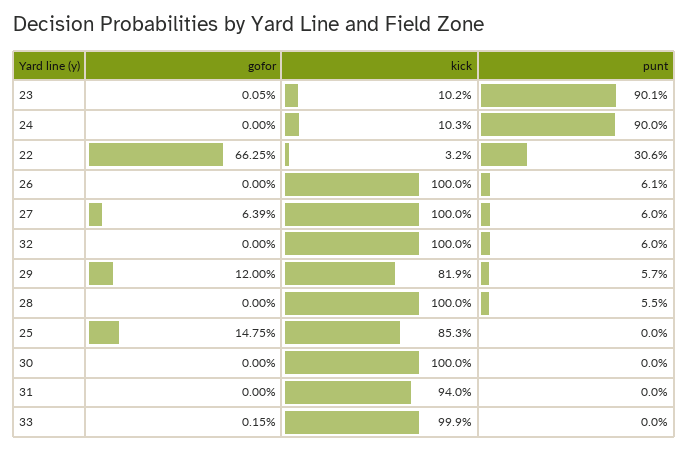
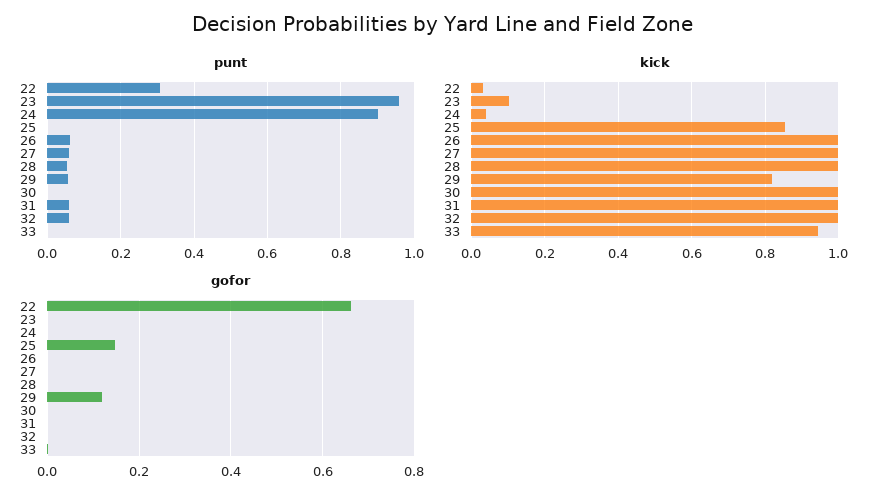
punt, 23: 0.901 -> 0.96
kick, 24: 0.103 -> 0.04
gofor, 27: 0.0639 -> 0
kick, 31: 0.94 -> 1
punt, 31: 0 -> 0.06
kick, 33: 0.999 -> 0.94

